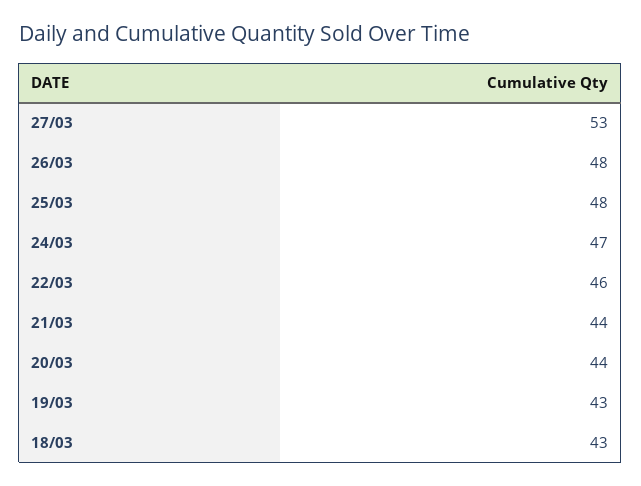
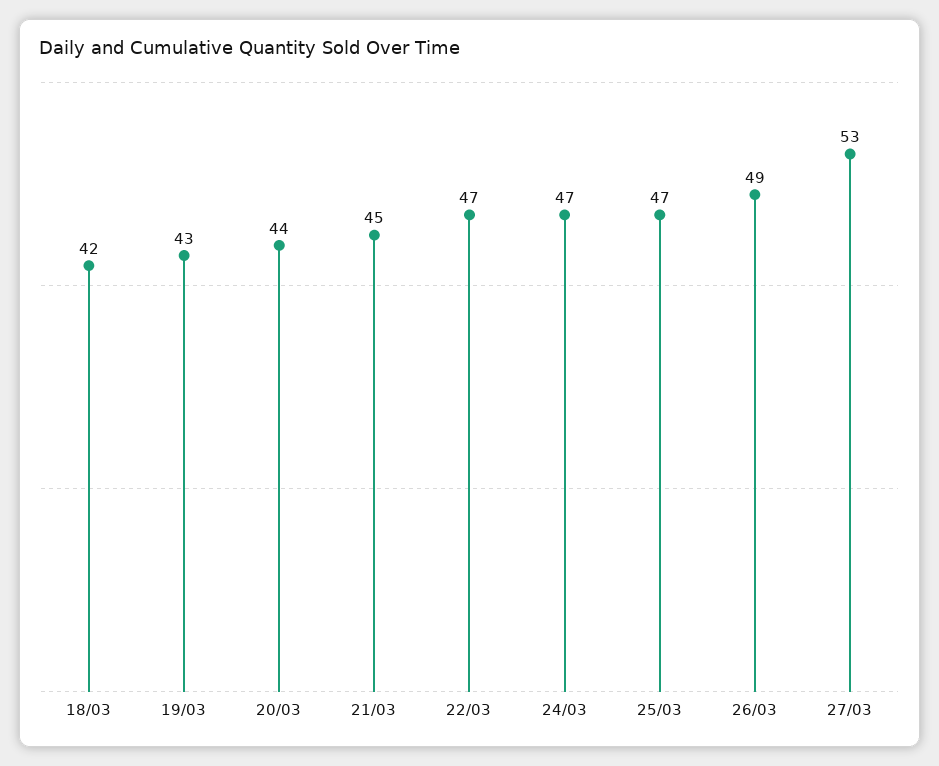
26/03: 48 -> 49
25/03: 48 -> 47
22/03: 46 -> 47
21/03: 44 -> 45
18/03: 43 -> 42

